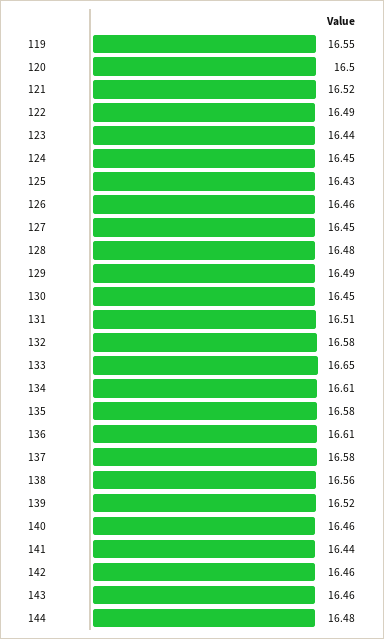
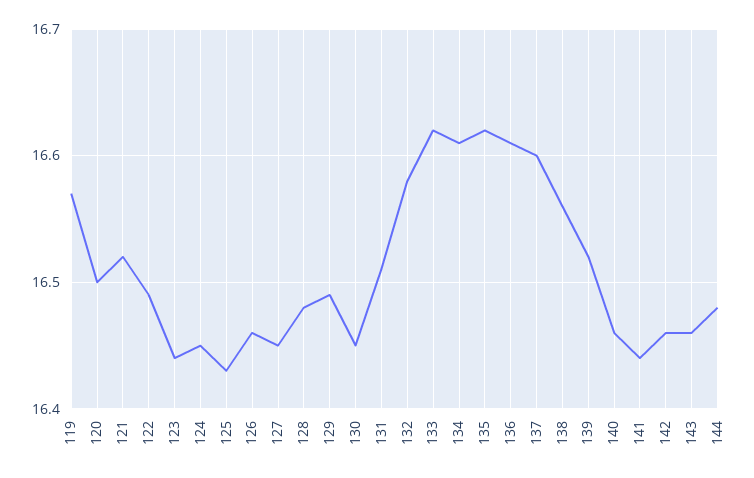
119: 16.55 -> 16.57
133: 16.65 -> 16.62
135: 16.58 -> 16.62
137: 16.58 -> 16.6

